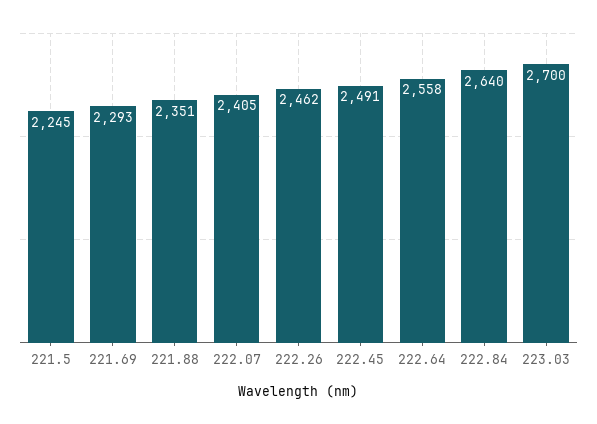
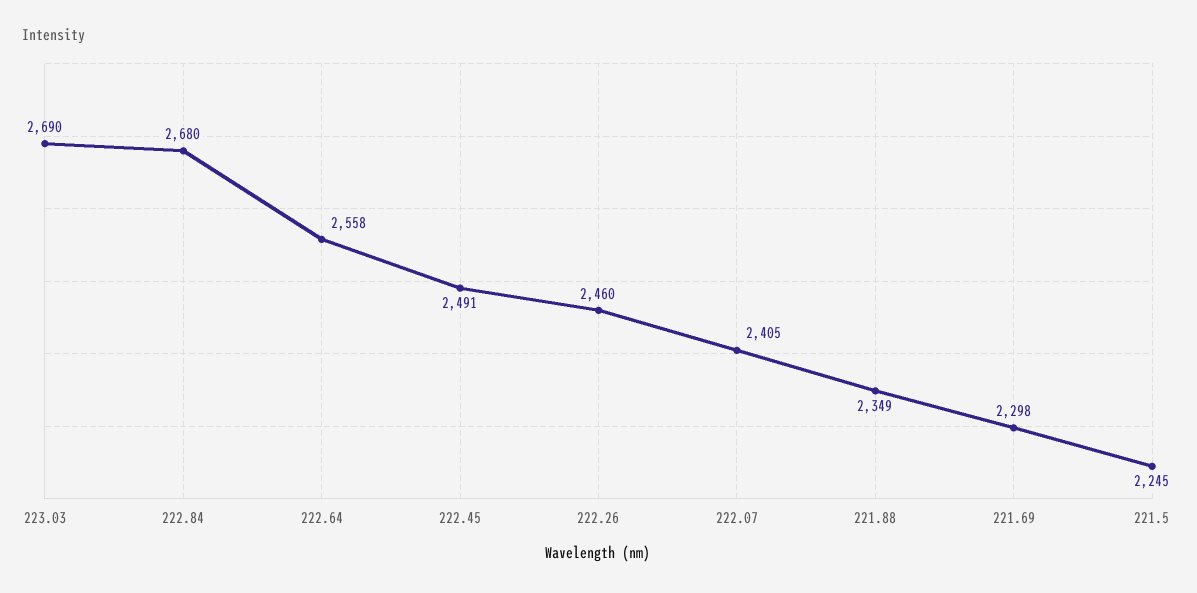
221.69: 2293 -> 2298
221.88: 2351 -> 2349
222.26: 2462 -> 2460
222.84: 2640 -> 2680
223.03: 2700 -> 2690

